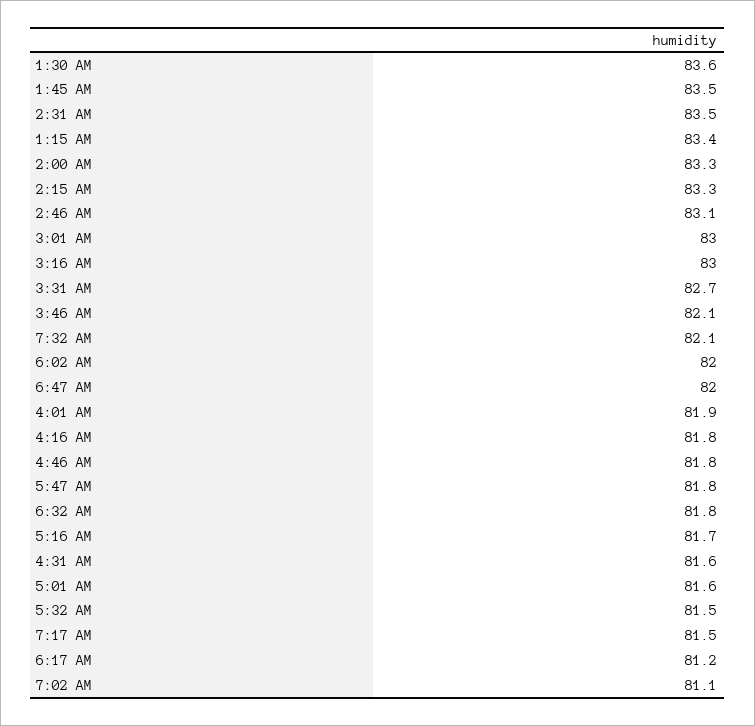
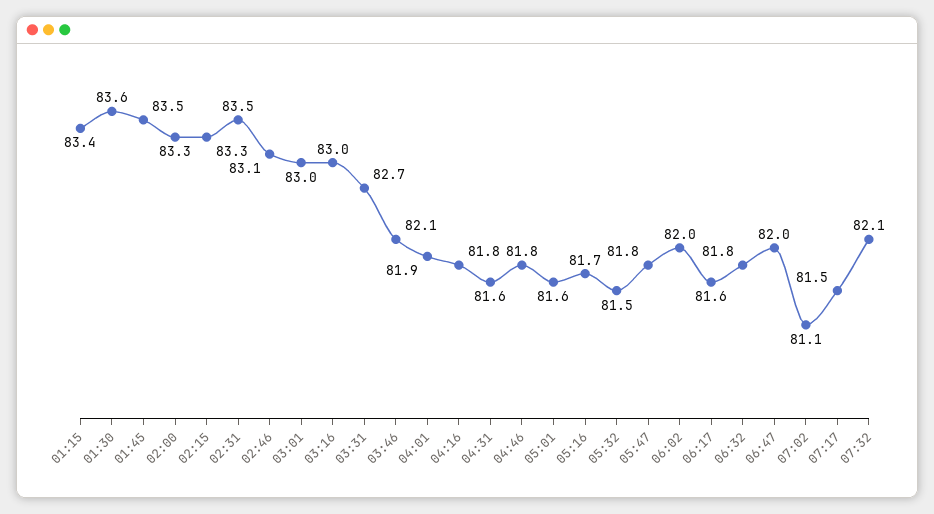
6:17 AM: 81.2 -> 81.6

